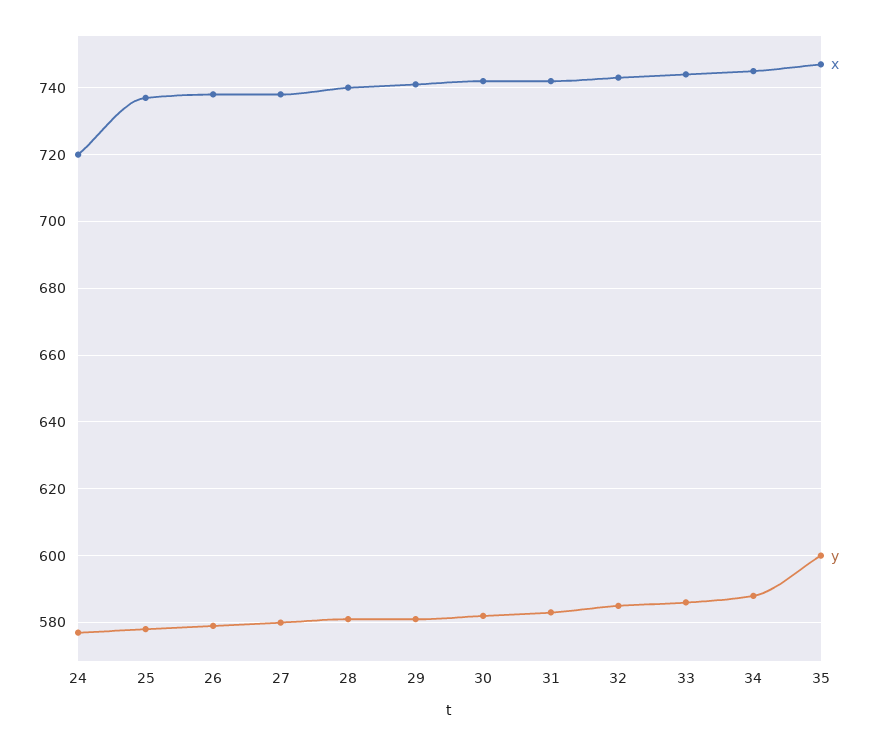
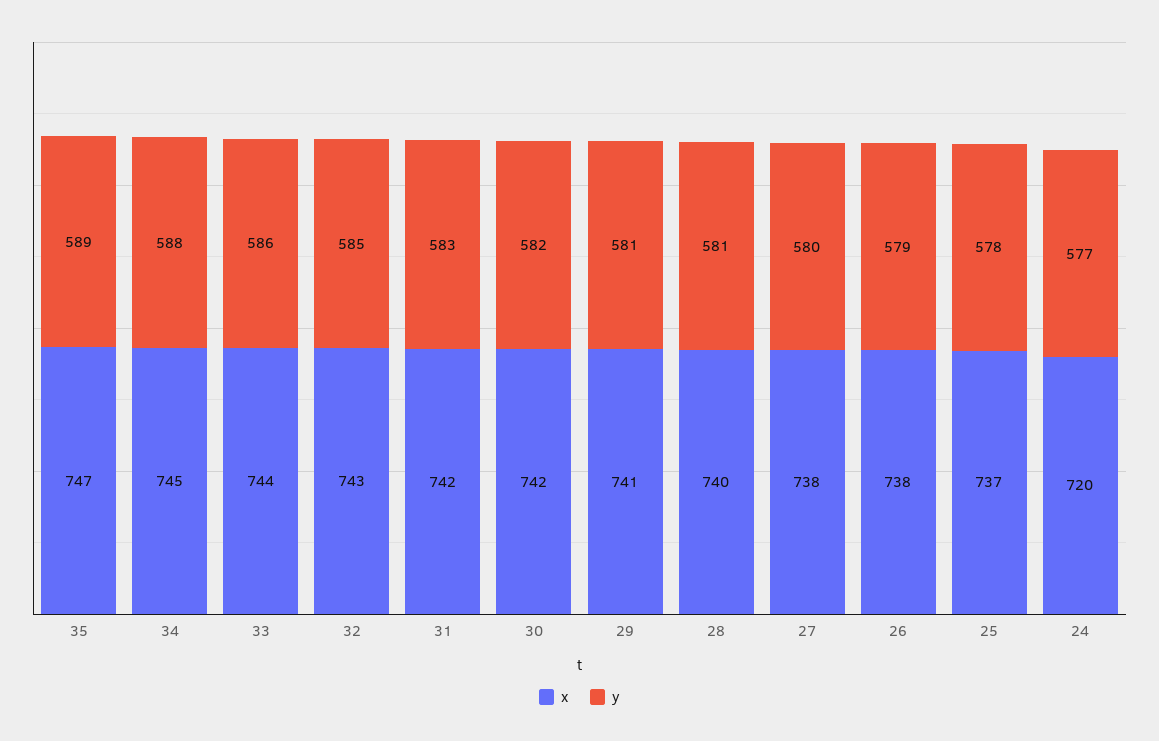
y, 35: 600 -> 589

